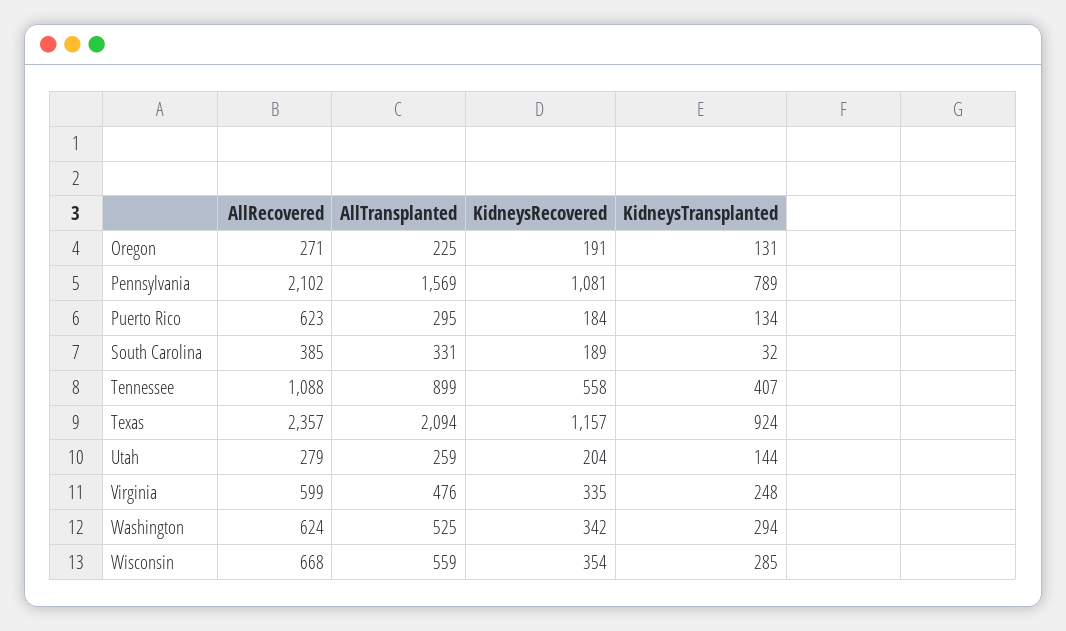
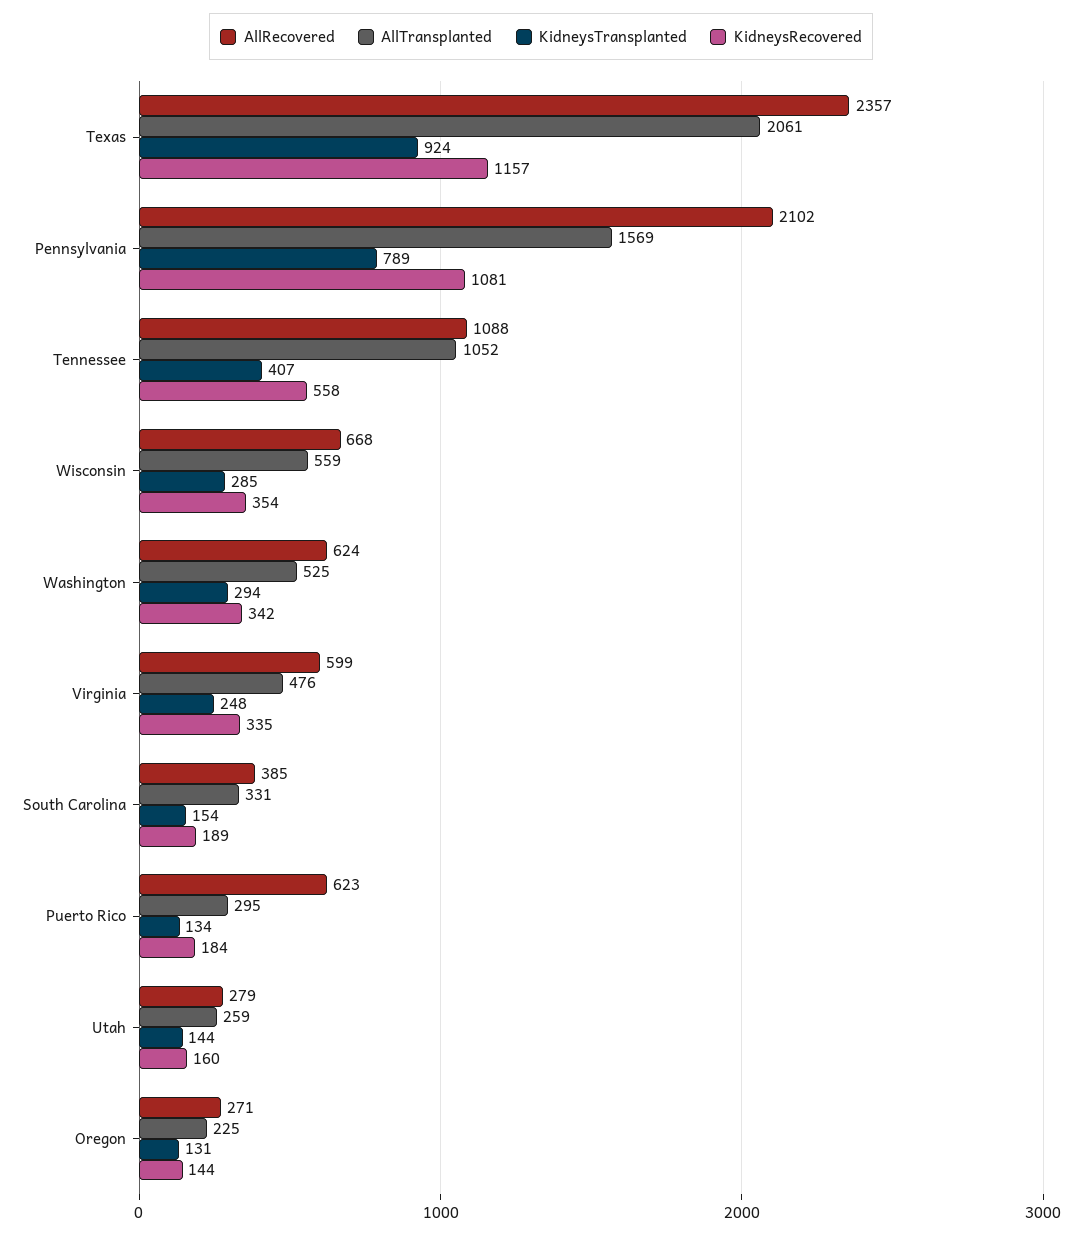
KidneysRecovered, Oregon: 191 -> 144
KidneysTransplanted, South Carolina: 32 -> 154
AllTransplanted, Tennessee: 899 -> 1052
AllTransplanted, Texas: 2094 -> 2061
KidneysRecovered, Utah: 204 -> 160

